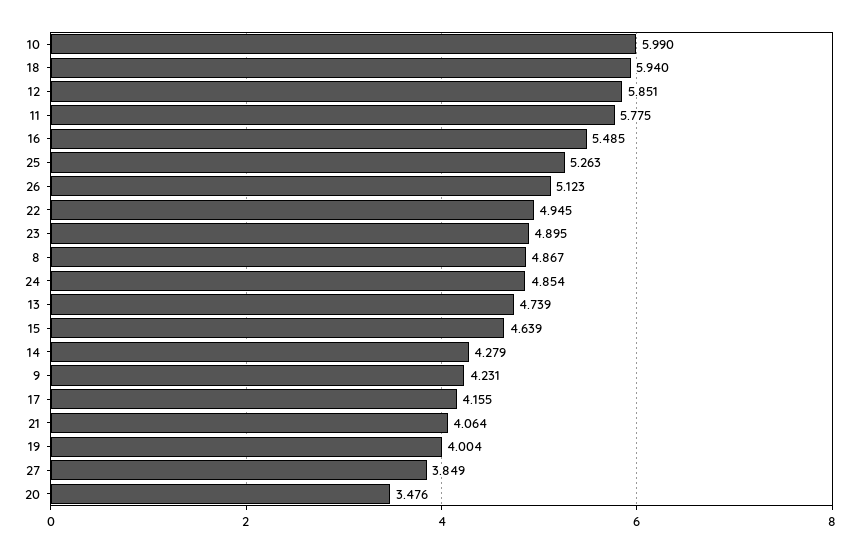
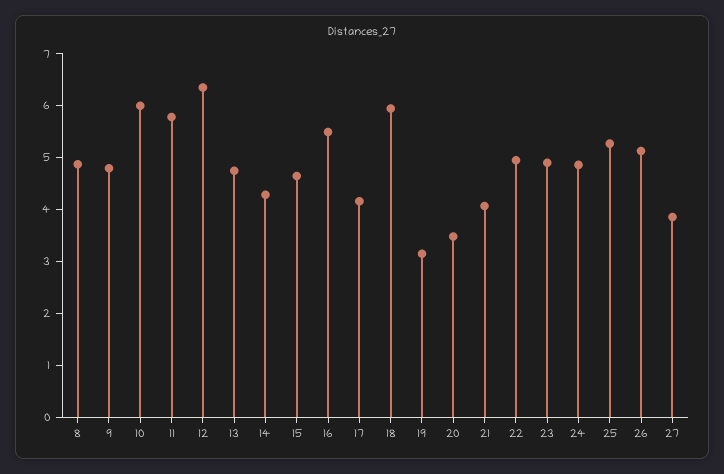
12: 5.851 -> 6.4
9: 4.231 -> 4.8
19: 4.004 -> 3.2

